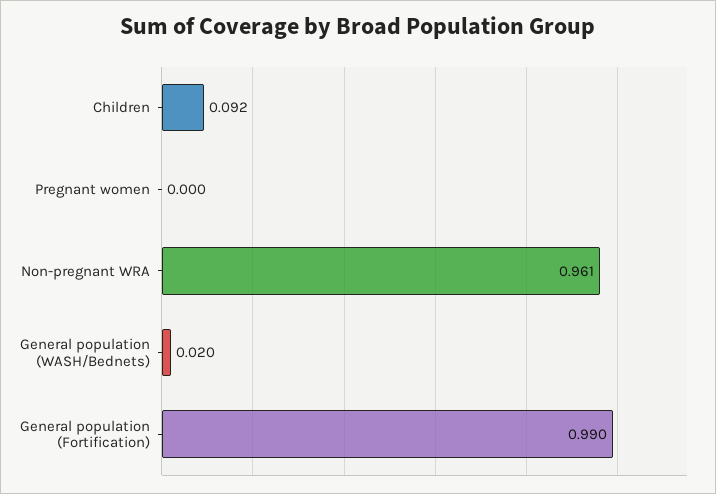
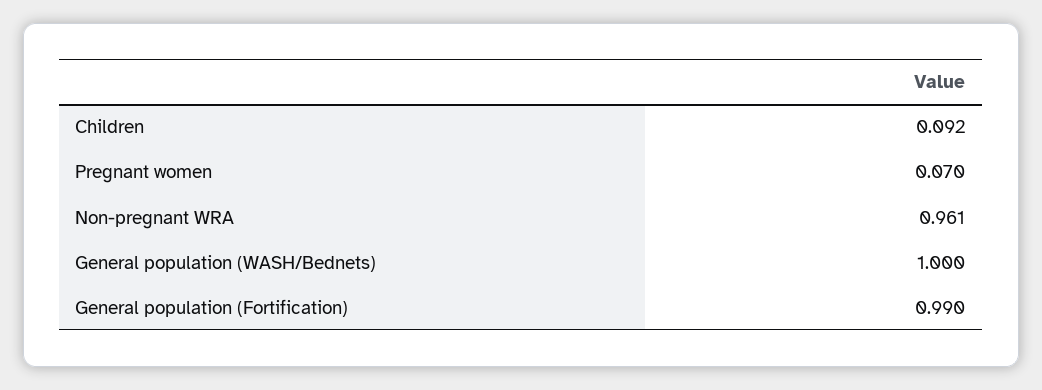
Pregnant women: 0 -> 0.07
General population (WASH/Bednets): 0.02 -> 1

